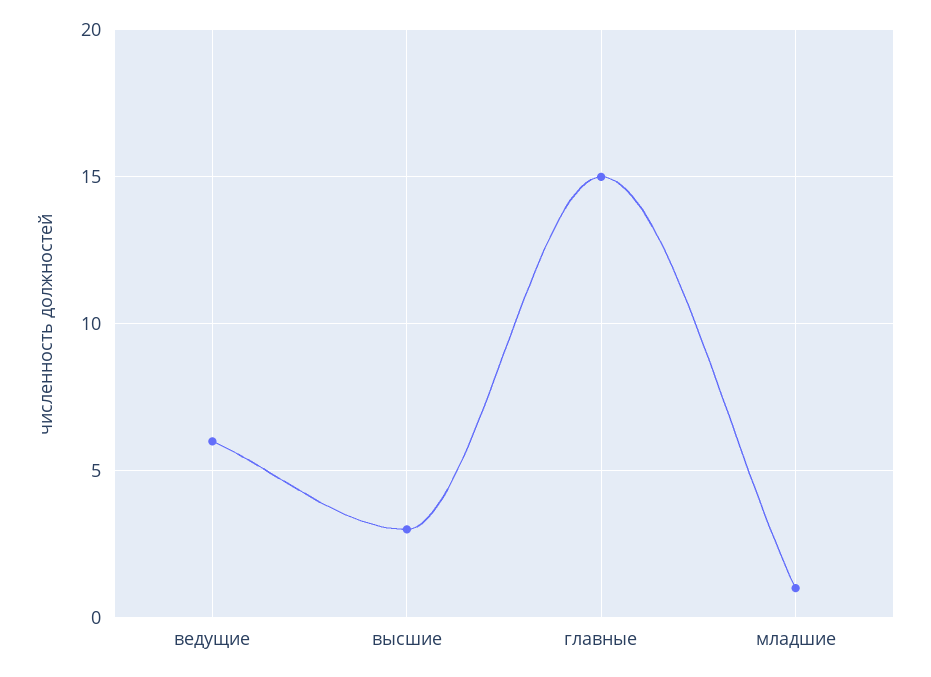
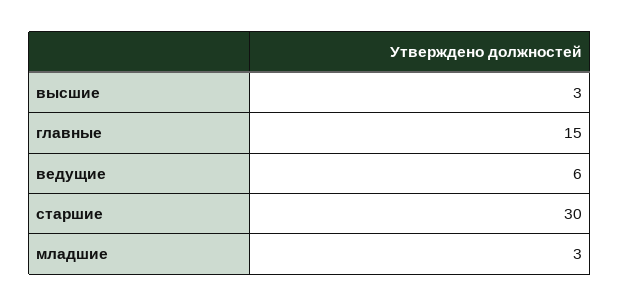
младшие: 1 -> 3
старшие: none -> 30

